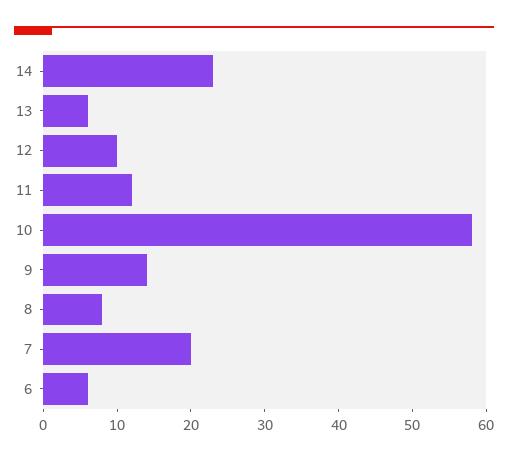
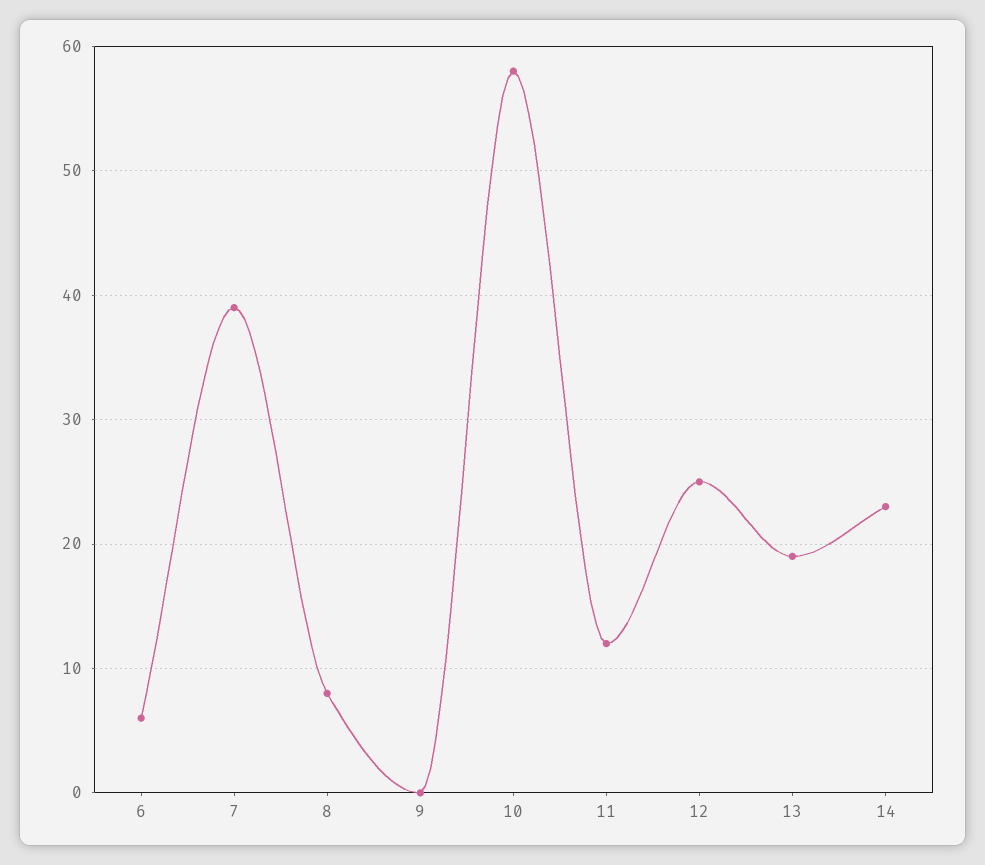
13: 5 -> 19
12: 10 -> 25
9: 15 -> 0
7: 20 -> 39

